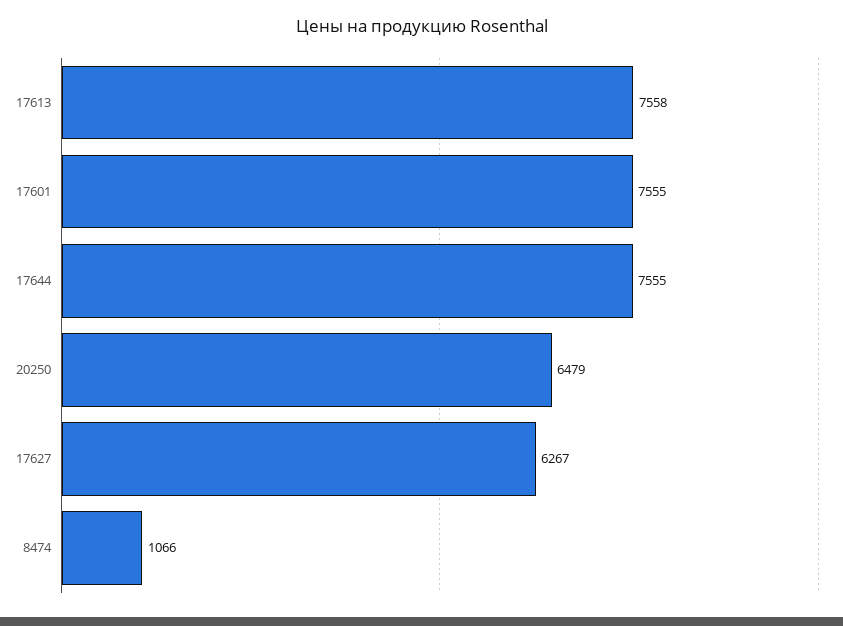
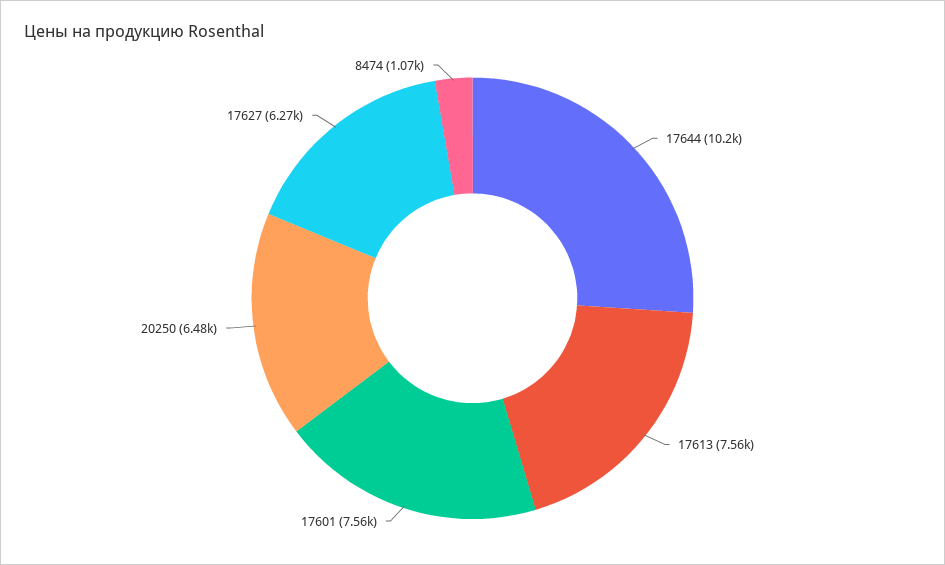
17644: 7555 -> 10200

